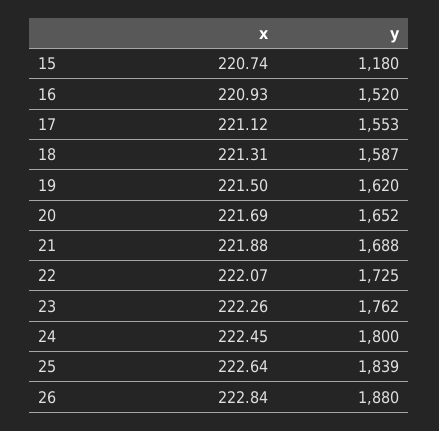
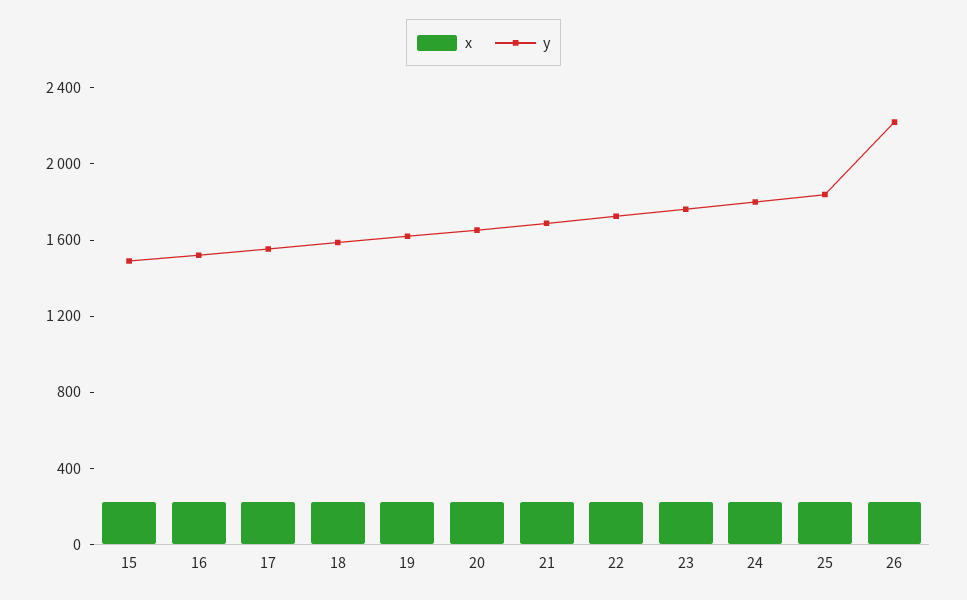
y, 15: 1180 -> 1500
y, 26: 1880 -> 2200

